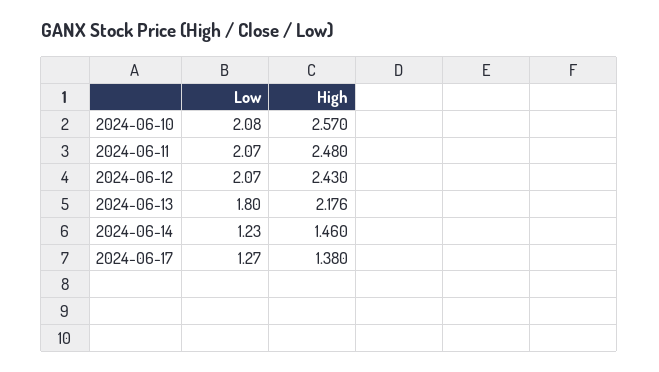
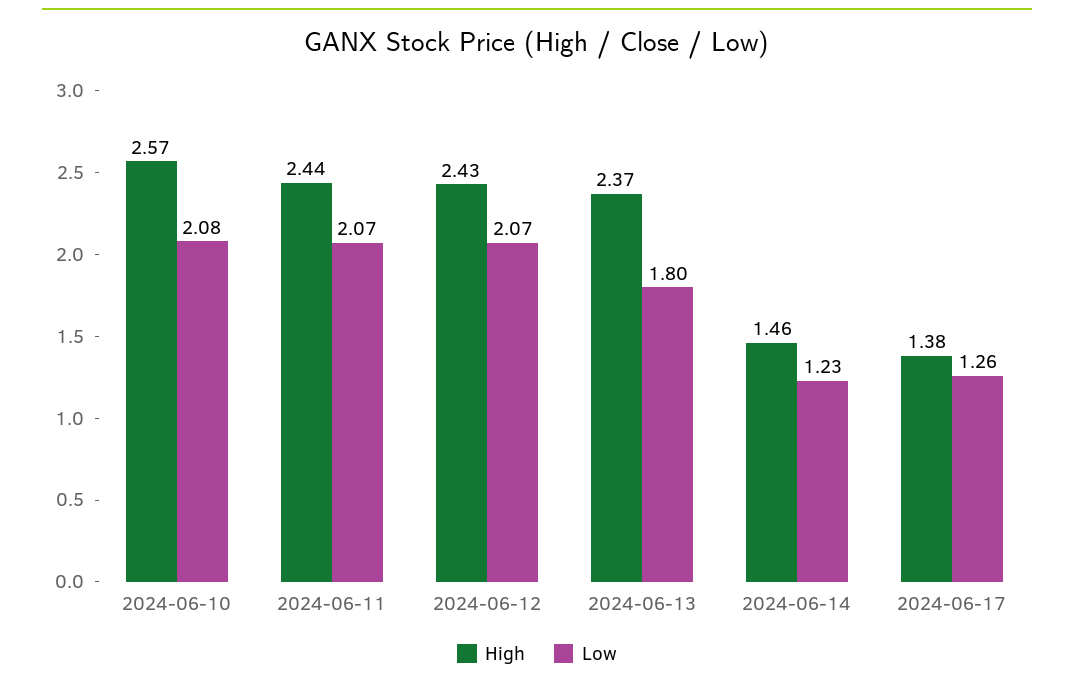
High, 2024-06-11: 2.48 -> 2.44
High, 2024-06-13: 2.176 -> 2.37
Low, 2024-06-17: 1.27 -> 1.26

